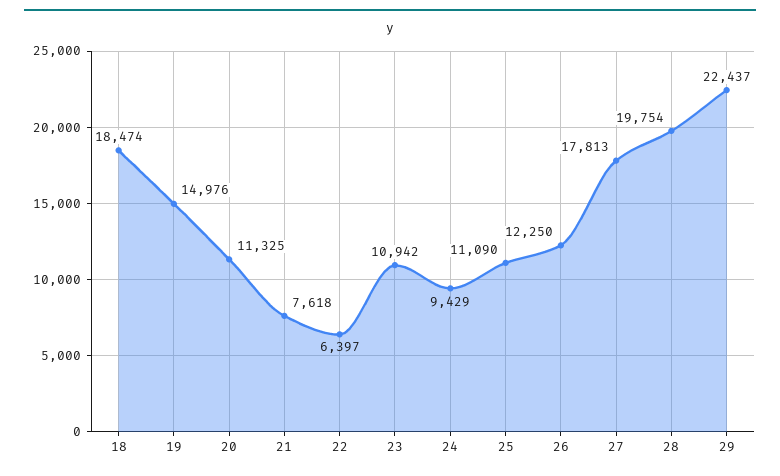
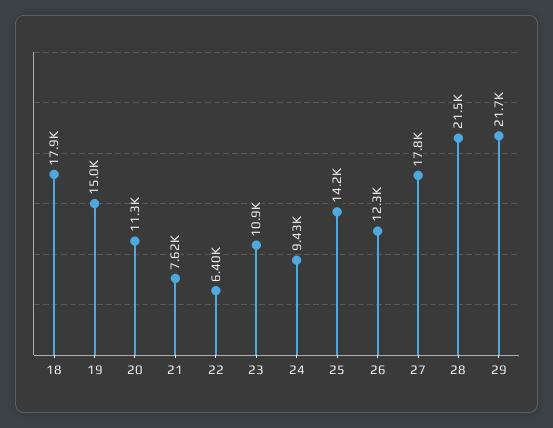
18: 18474 -> 17900
25: 11090 -> 14200
28: 19754 -> 21500
29: 22437 -> 21700

